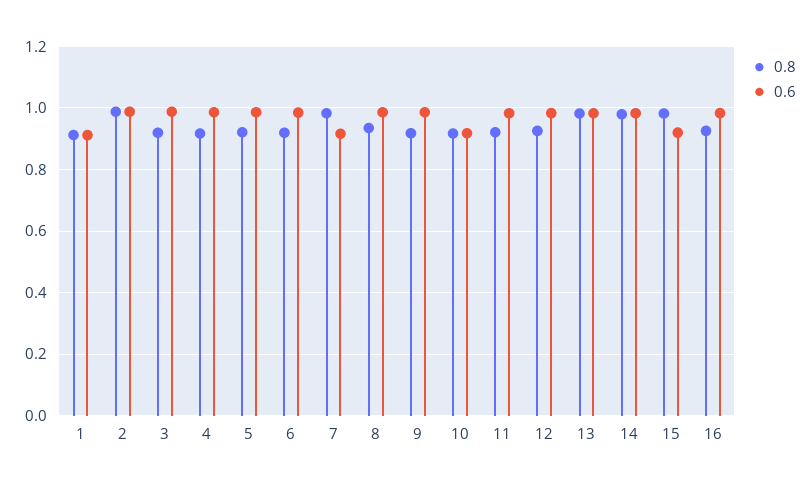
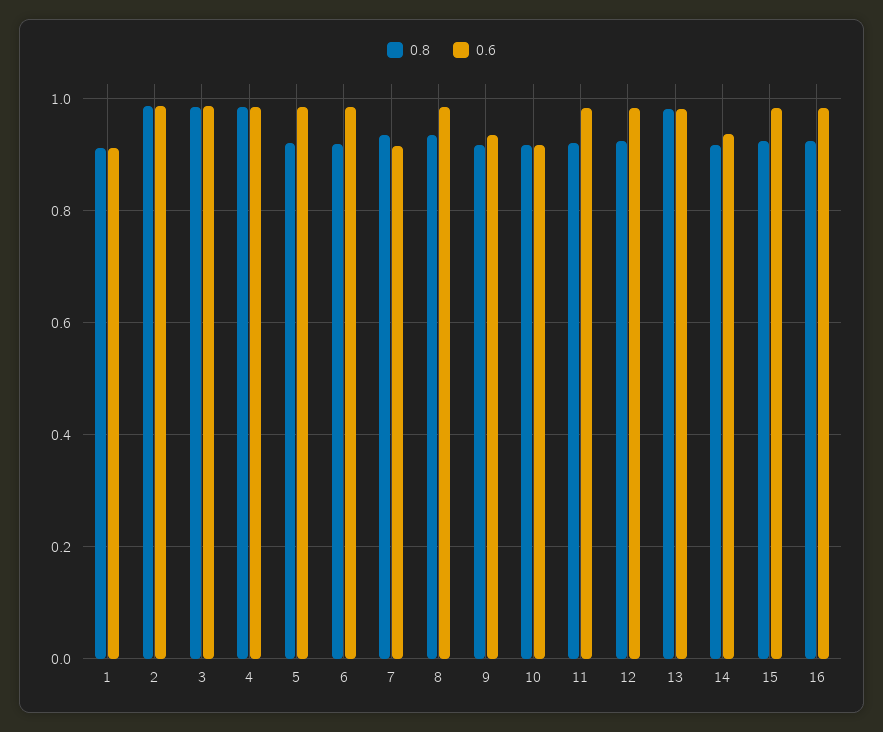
0.8, 3: 0.92 -> 0.98
0.8, 4: 0.92 -> 0.98
0.8, 7: 0.98 -> 0.94
0.6, 9: 0.98 -> 0.94
0.8, 14: 0.98 -> 0.92
0.6, 14: 0.98 -> 0.94
0.8, 15: 0.98 -> 0.92
0.6, 15: 0.92 -> 0.98

